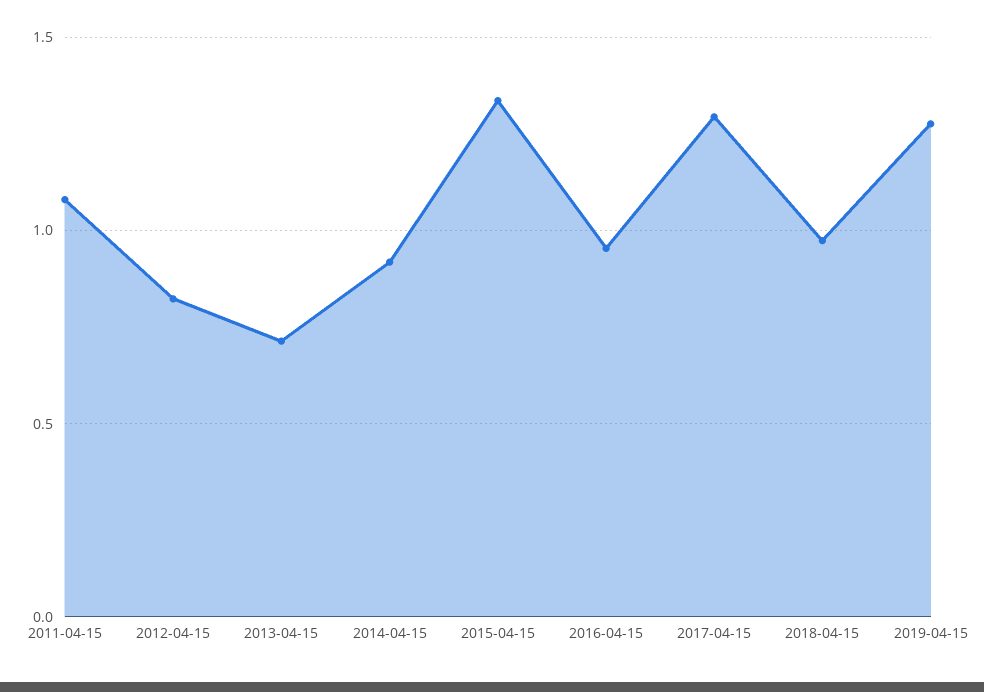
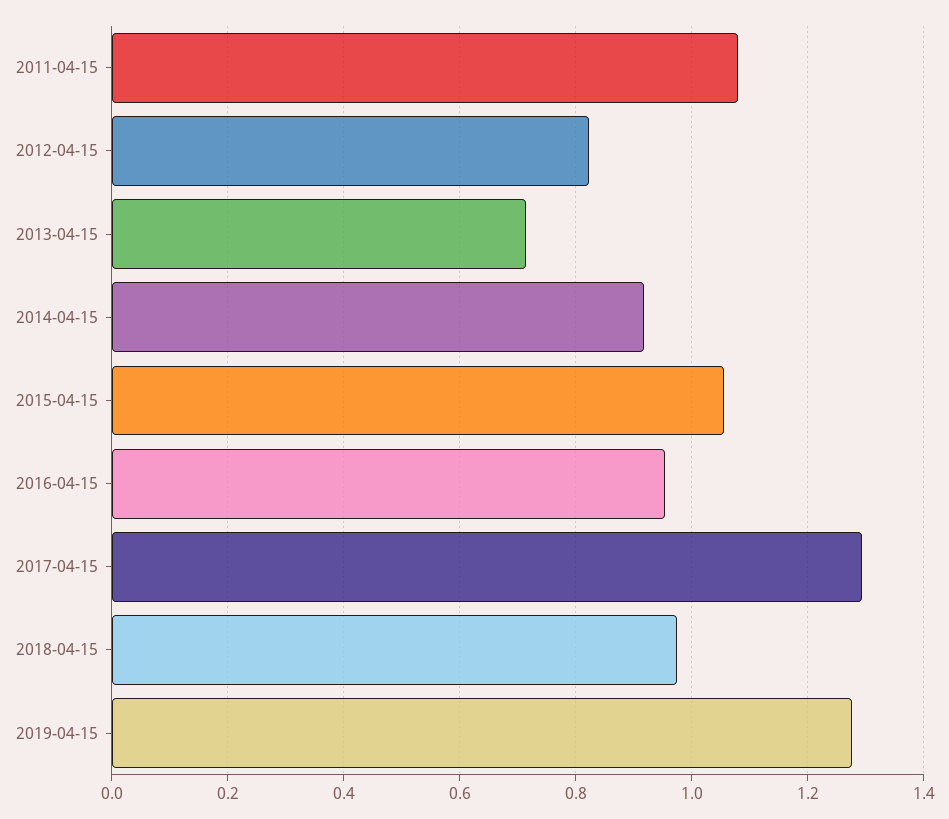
2015-04-15: 1.35 -> 1.06

